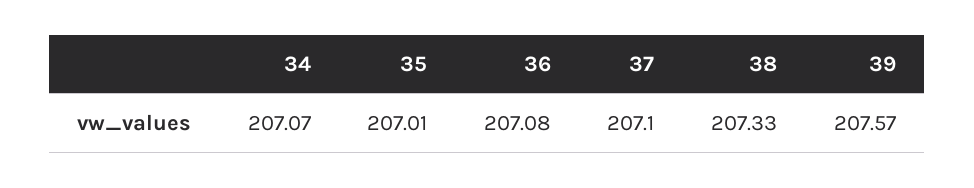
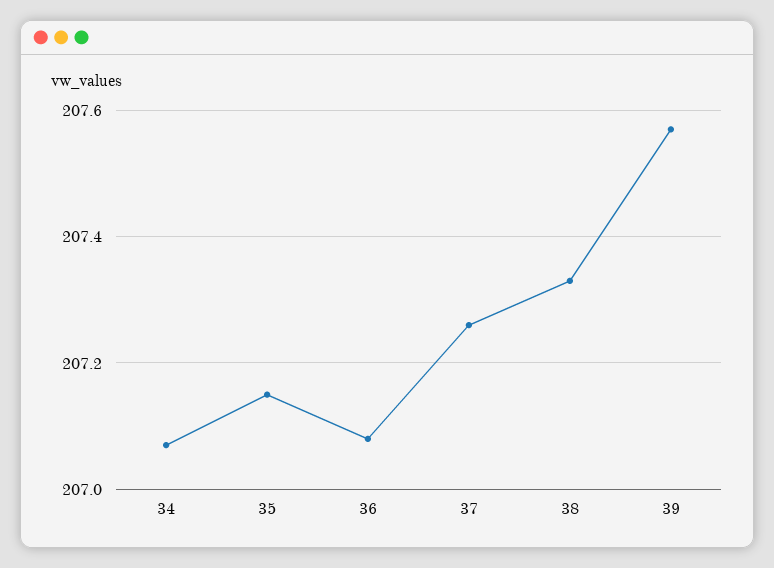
35: 207.01 -> 207.15
37: 207.1 -> 207.25

